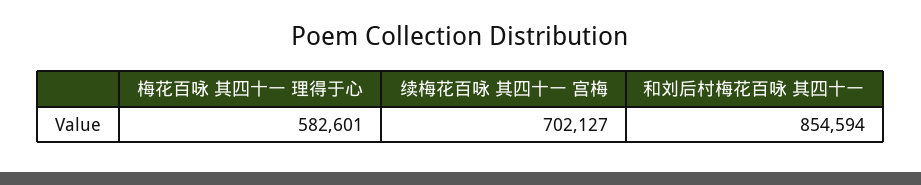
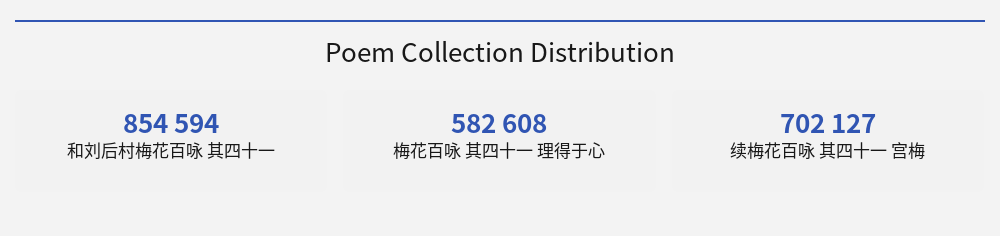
梅花百咏 其四十一 理得于心: 582601 -> 582608

